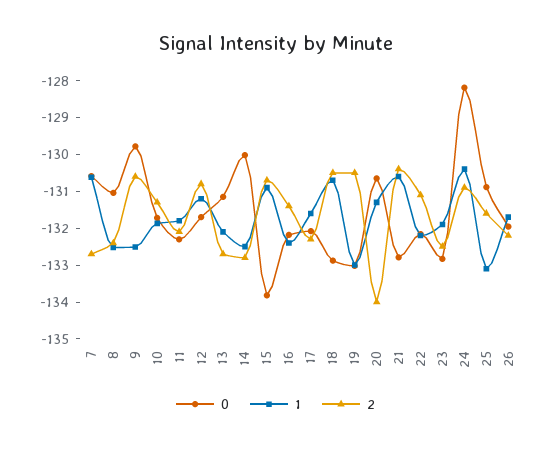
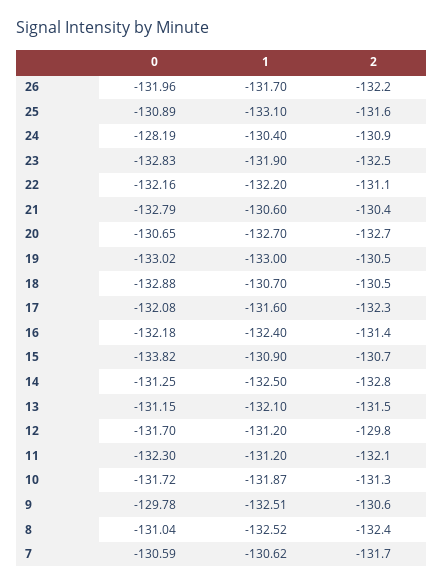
2, 7: -132.75 -> -131.7
1, 11: -131.75 -> -131.2
2, 12: -130.75 -> -129.8
2, 13: -132.75 -> -131.5
0, 14: -130 -> -131.25
1, 20: -131.25 -> -132.7
2, 20: -134 -> -132.7

